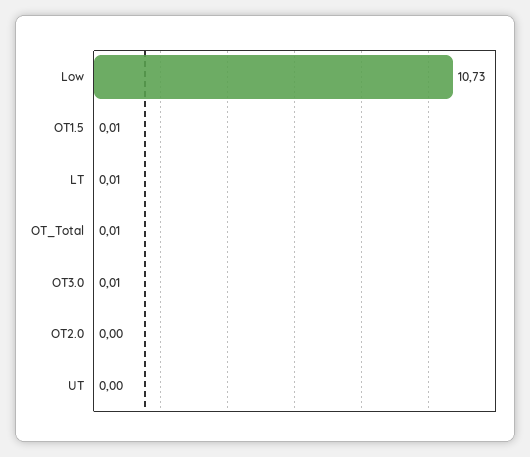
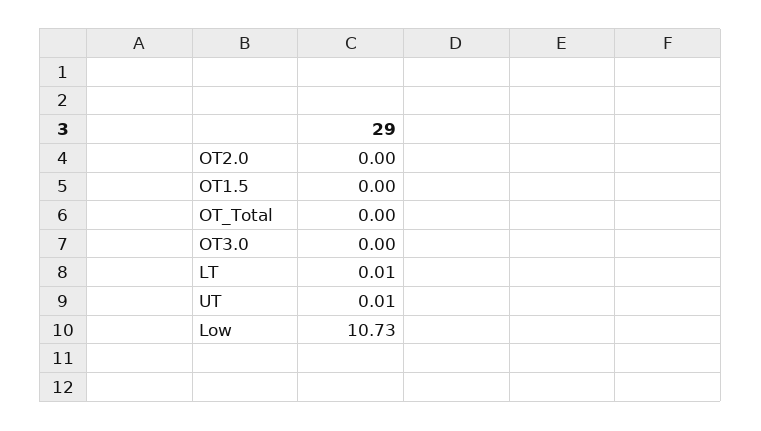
OT1.5: 0.01 -> 0
OT_Total: 0.01 -> 0
OT3.0: 0.01 -> 0
UT: 0 -> 0.01

